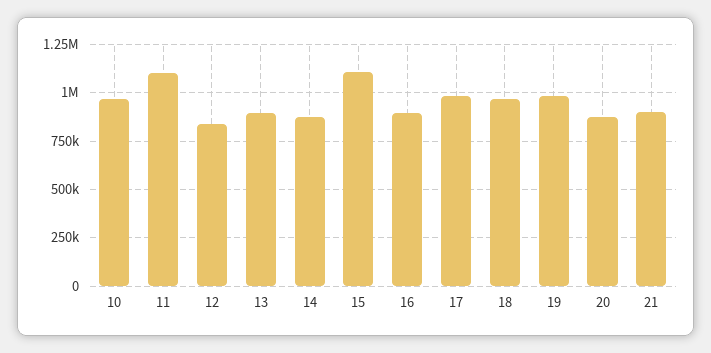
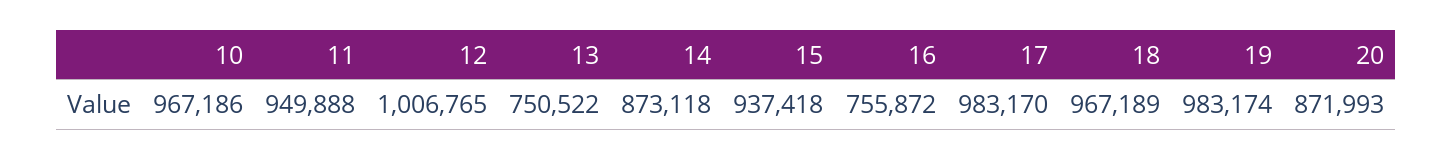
11: 1100000 -> 949888
12: 850000 -> 1006765
13: 900000 -> 750522
15: 1100000 -> 937418
16: 900000 -> 755872
21: 900000 -> none

